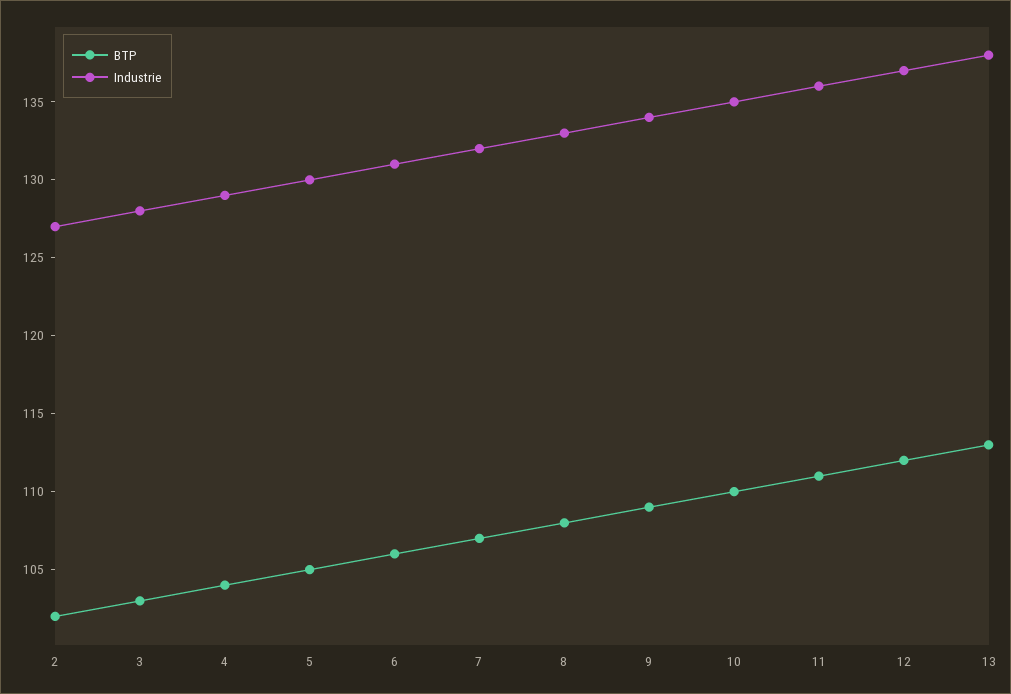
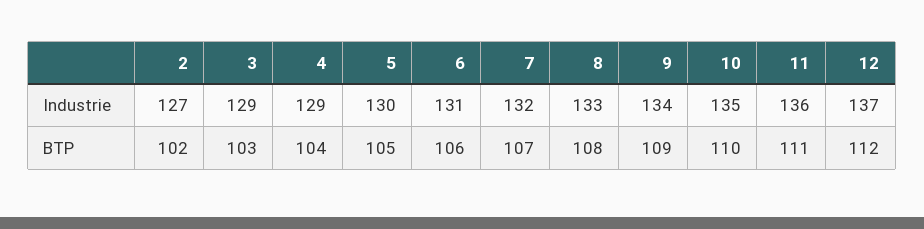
Industrie, 3: 128 -> 129
BTP, 13: 113 -> none
Industrie, 13: 138 -> none

